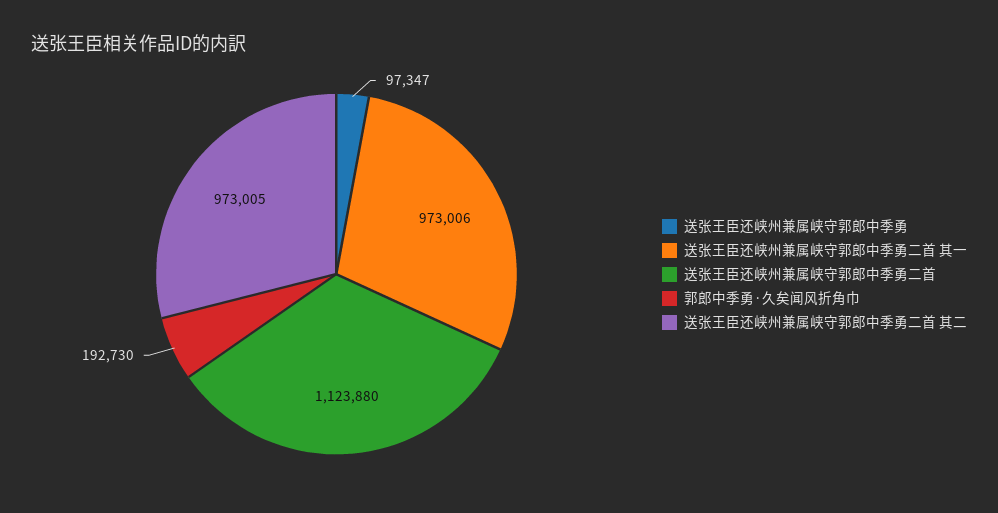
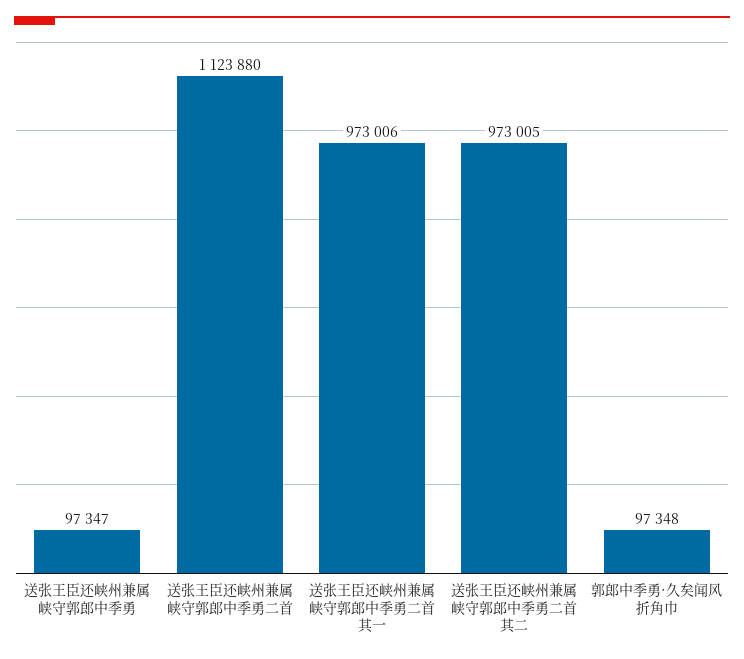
郭郎中季勇·久矣闻风折角巾: 192730 -> 97348

